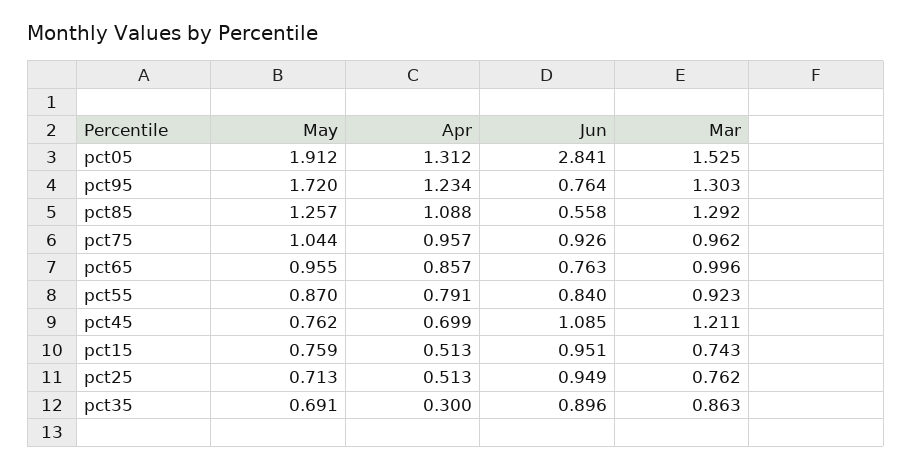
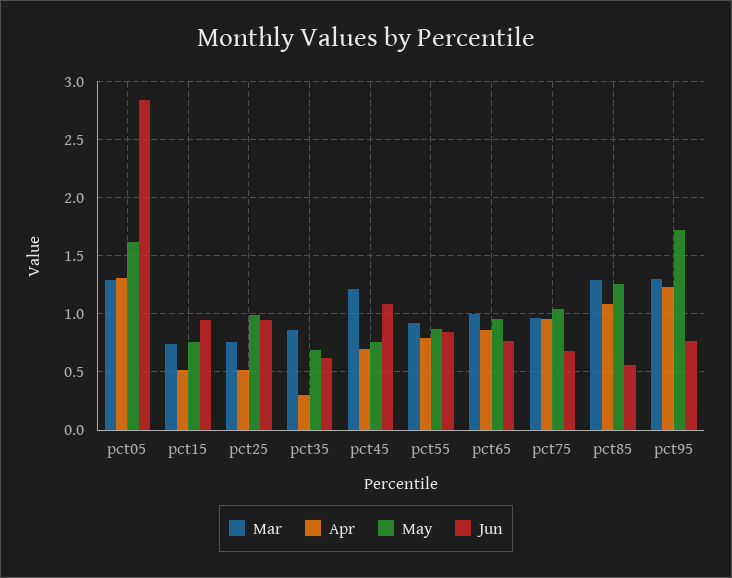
May, pct05: 1.912 -> 1.6
Mar, pct05: 1.525 -> 1.3
Jun, pct75: 0.926 -> 0.7
May, pct25: 0.713 -> 1
Jun, pct35: 0.896 -> 0.6

